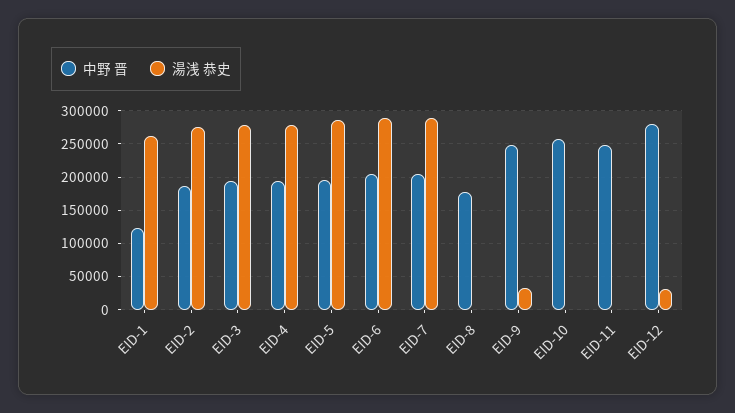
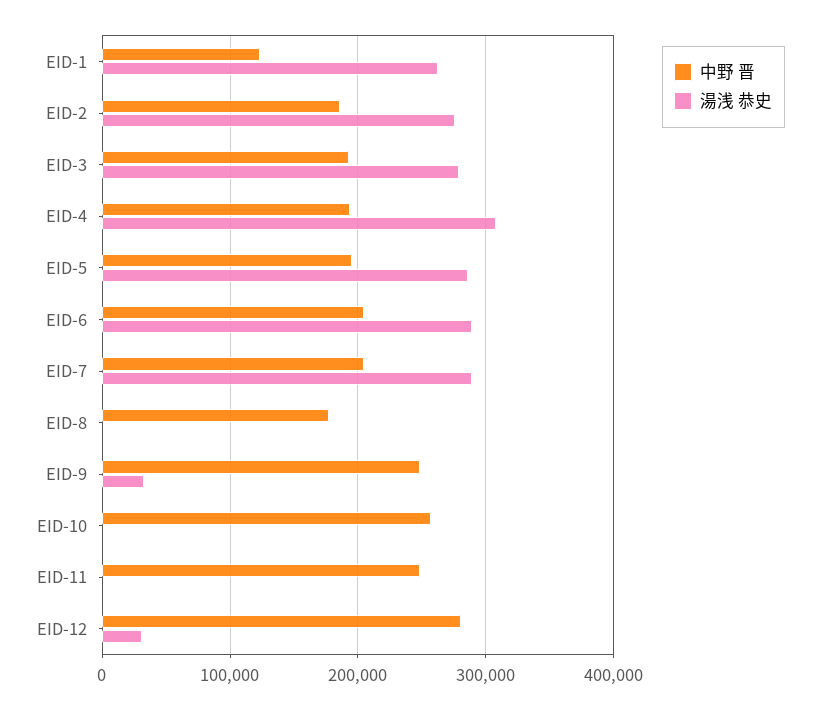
湯浅 恭史, EID-4: 280000 -> 310000

